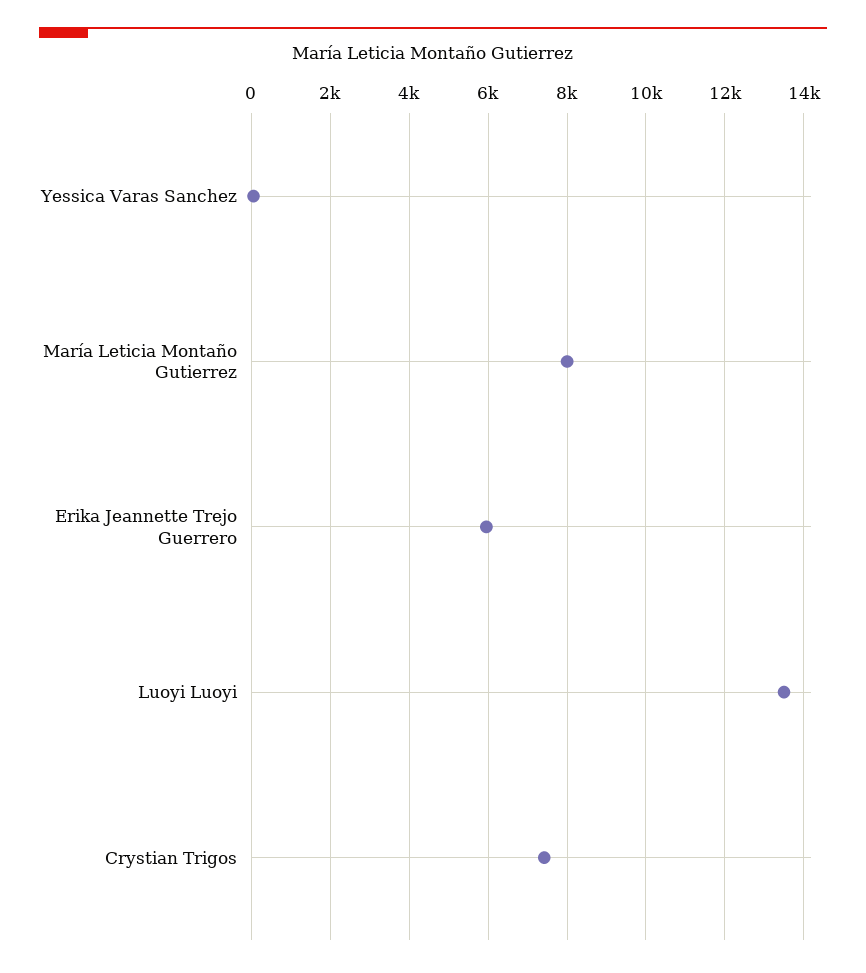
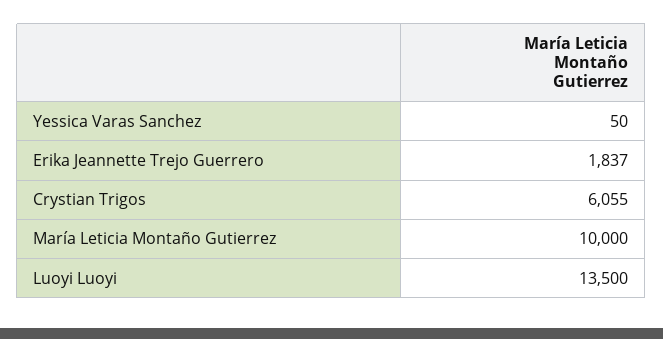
María Leticia Montaño Gutierrez: 8000 -> 10000
Erika Jeannette Trejo Guerrero: 6000 -> 1837
Crystian Trigos: 7400 -> 6055

